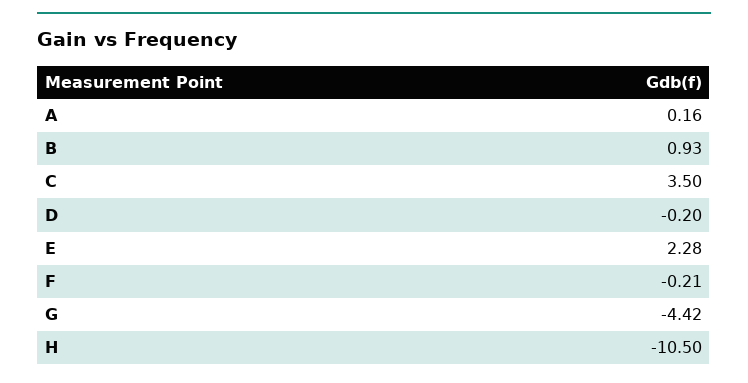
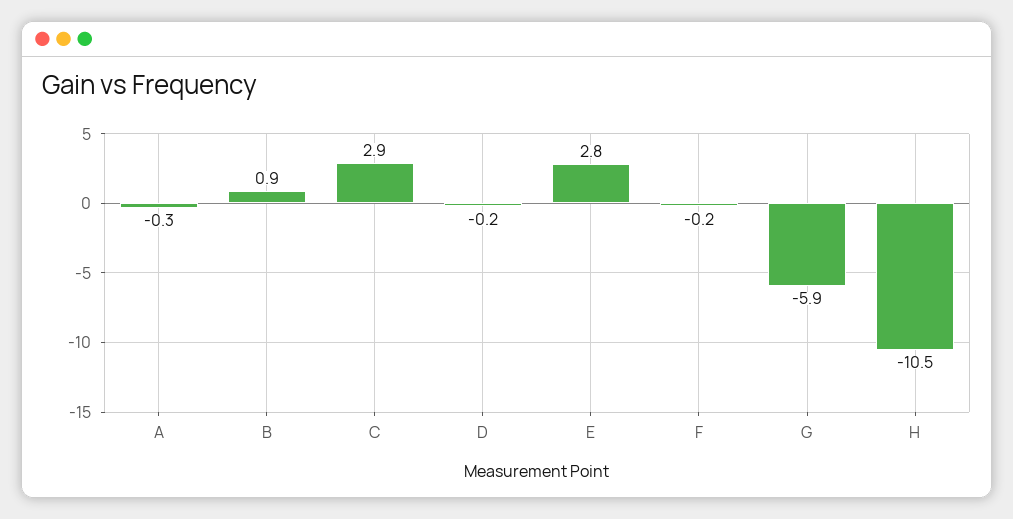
A: 0.16 -> -0.3
C: 3.5 -> 2.9
E: 2.28 -> 2.8
G: -4.42 -> -5.9

